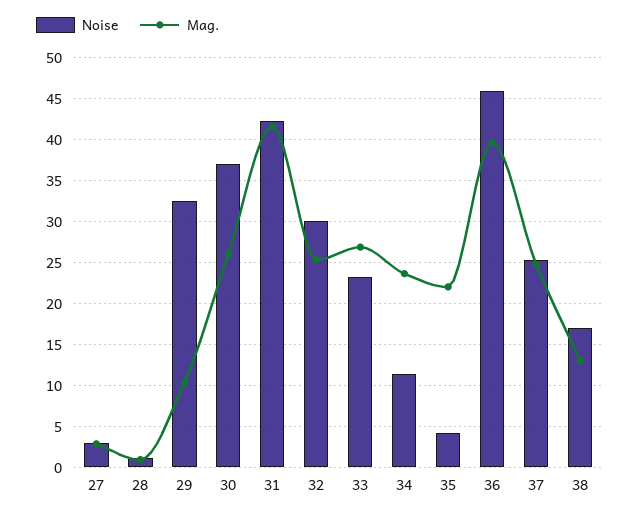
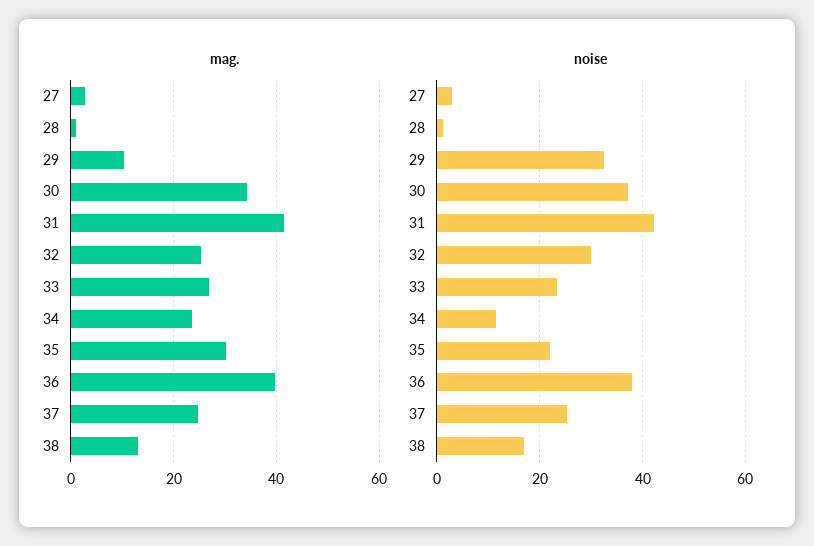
Mag., 30: 26 -> 34
Noise, 35: 4 -> 22
Mag., 35: 22 -> 30
Noise, 36: 46 -> 38

